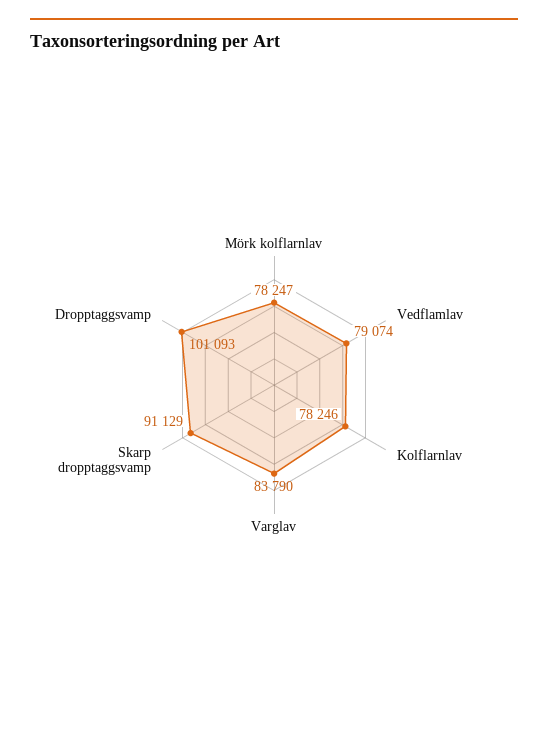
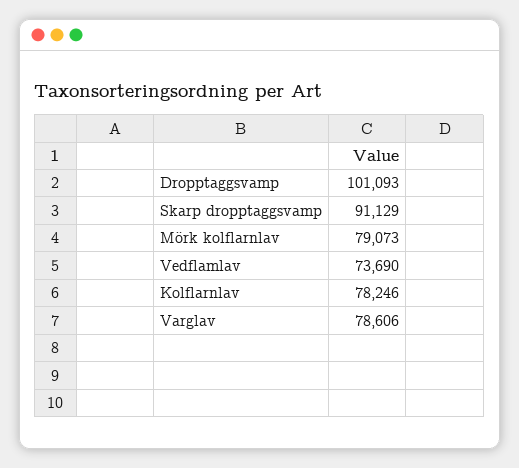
Mörk kolflarnlav: 78247 -> 79073
Vedflamlav: 79074 -> 73690
Varglav: 83790 -> 78606

